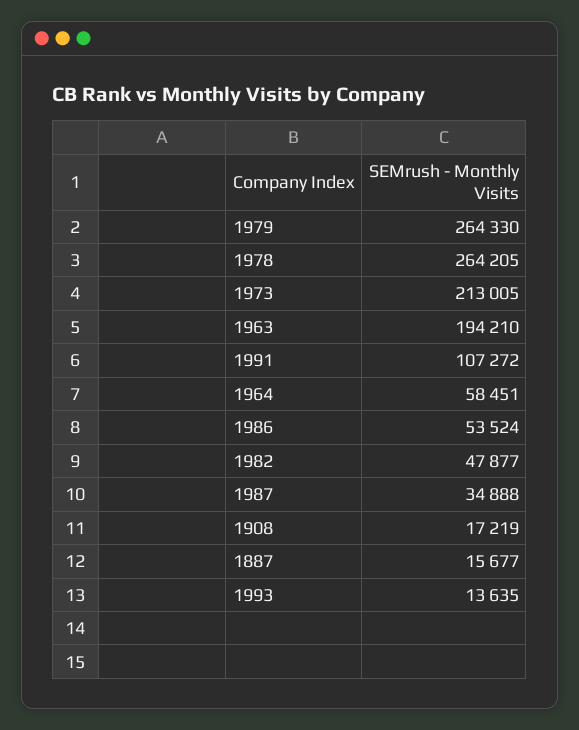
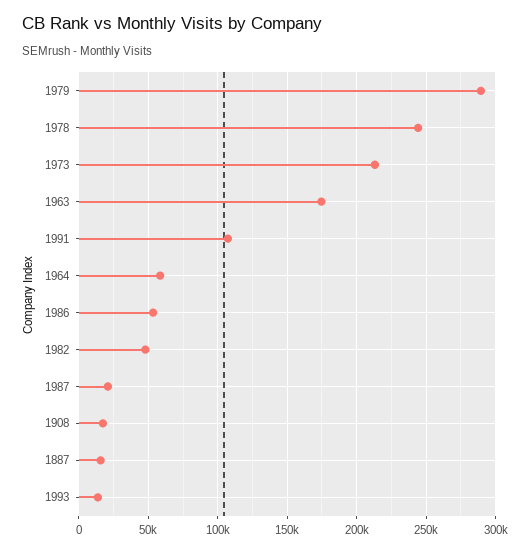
1979: 264330 -> 290000
1978: 264205 -> 245000
1963: 194210 -> 175000
1987: 34888 -> 20000

